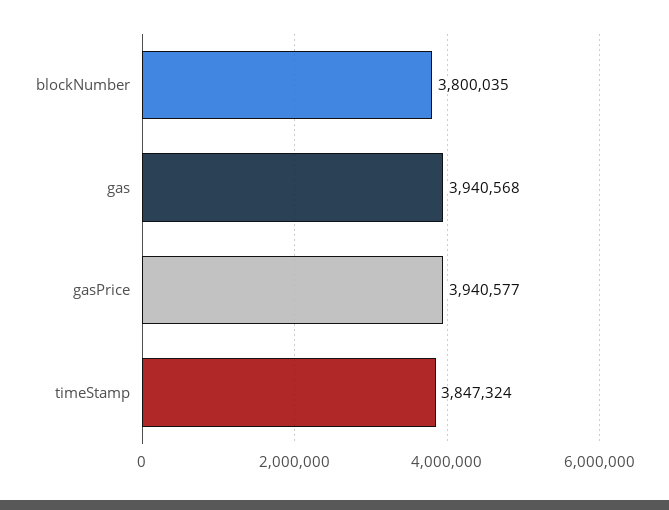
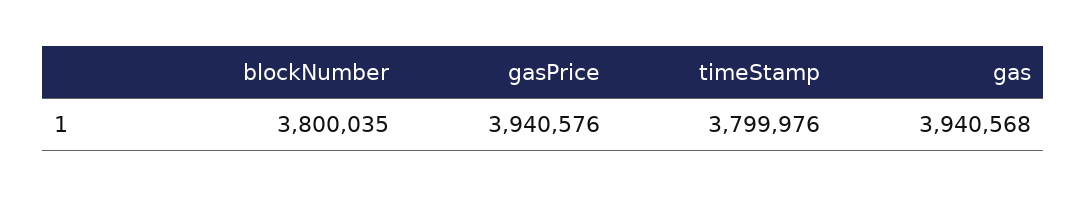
gasPrice: 3940577 -> 3940576
timeStamp: 3847324 -> 3799976

